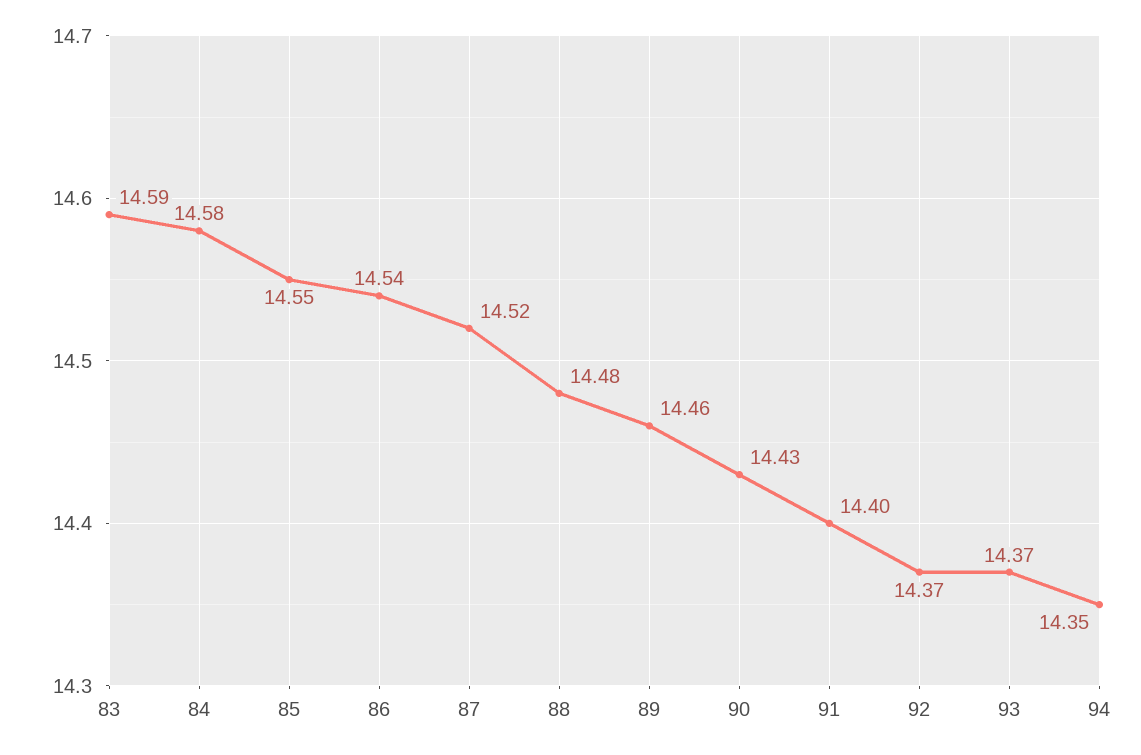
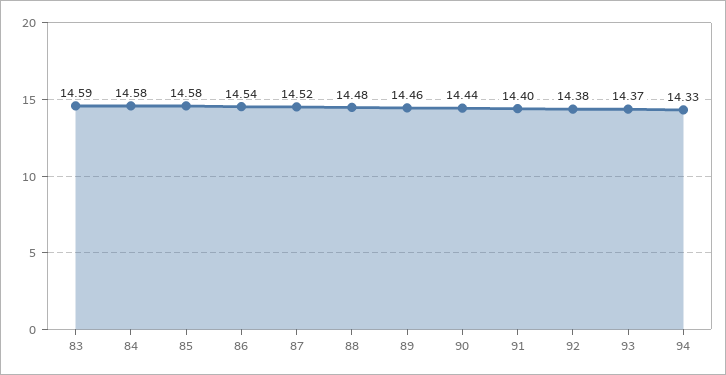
85: 14.55 -> 14.58
90: 14.43 -> 14.44
92: 14.37 -> 14.38
94: 14.35 -> 14.33

